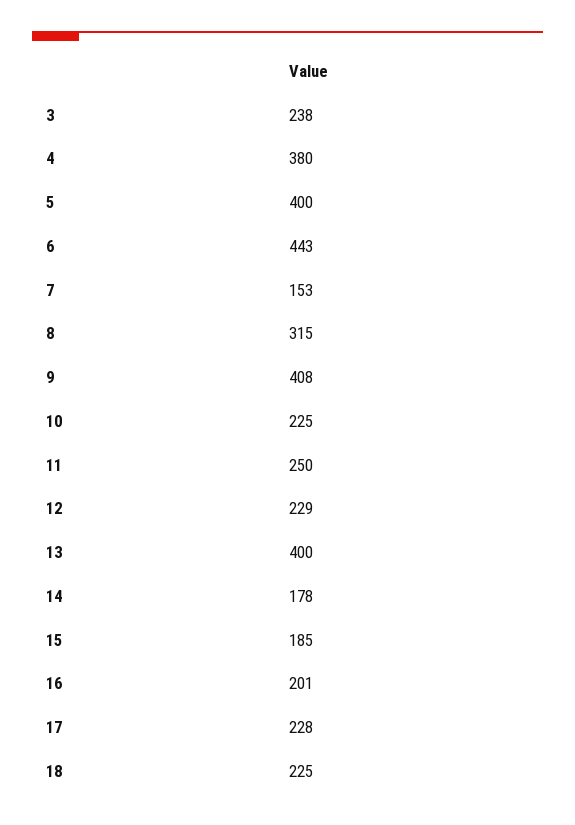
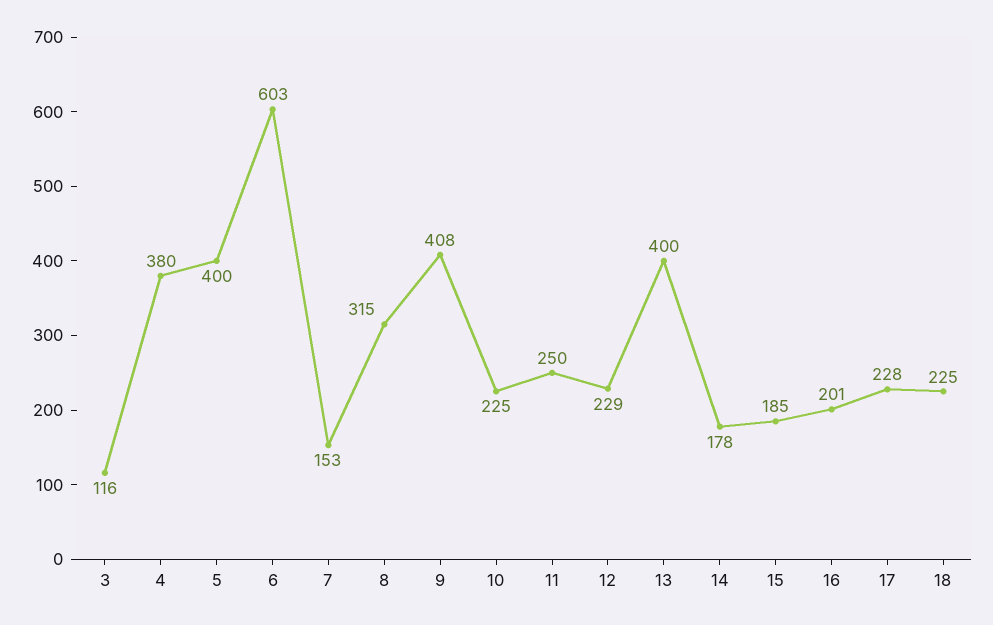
3: 238 -> 116
6: 443 -> 603

